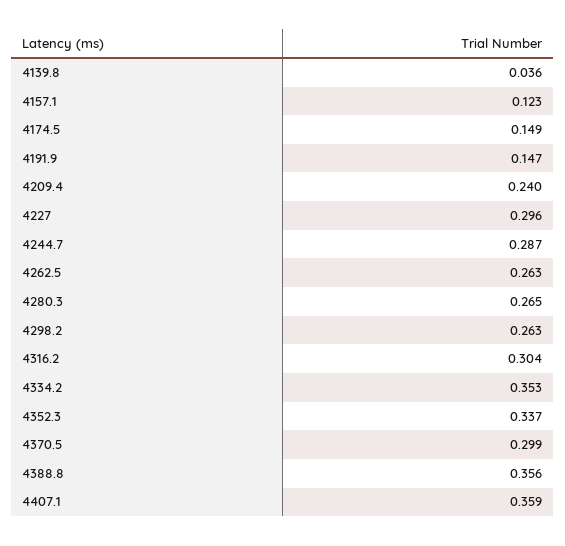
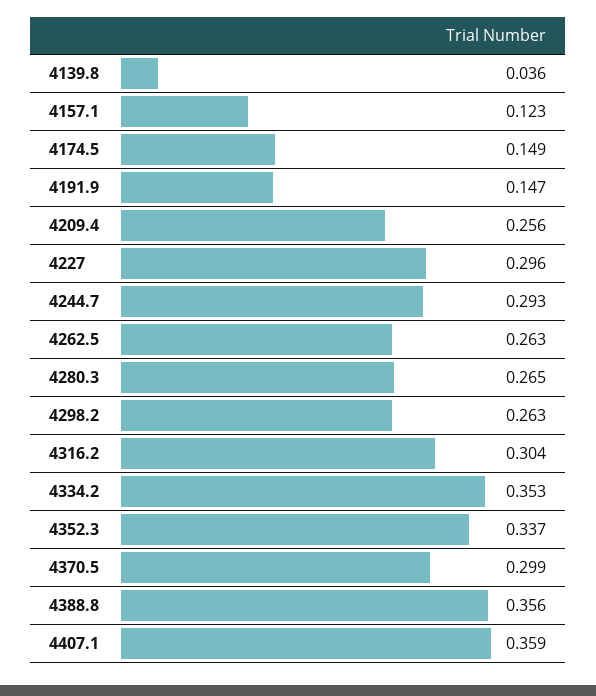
4209.4: 0.24 -> 0.256
4244.7: 0.287 -> 0.293

